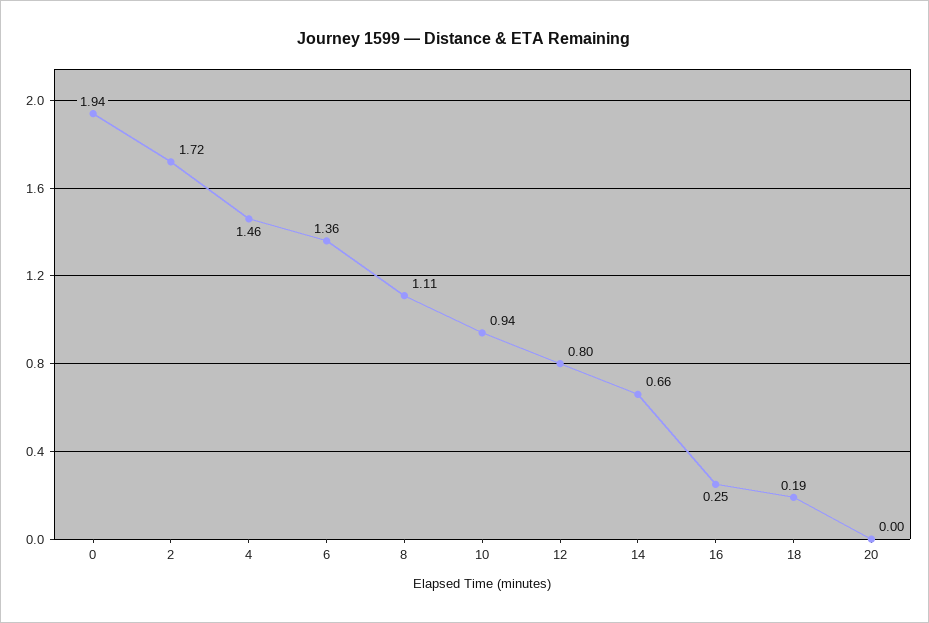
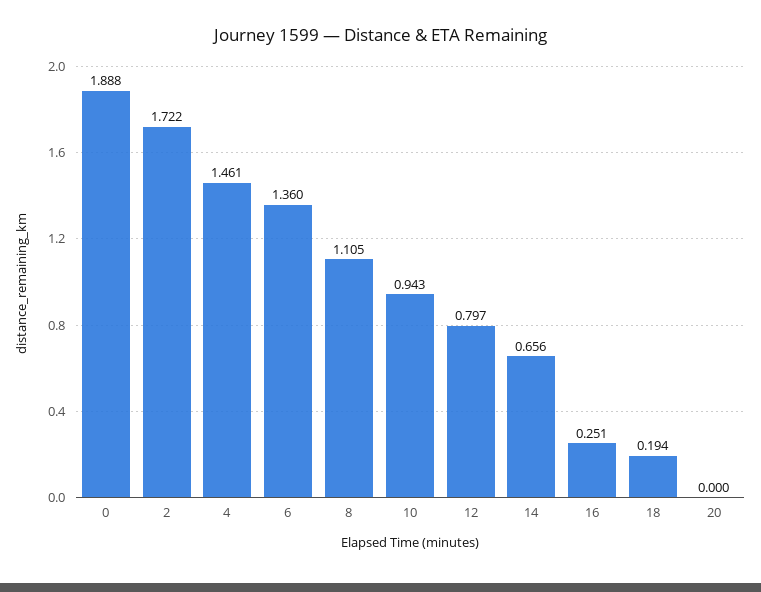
0: 1.94 -> 1.888

